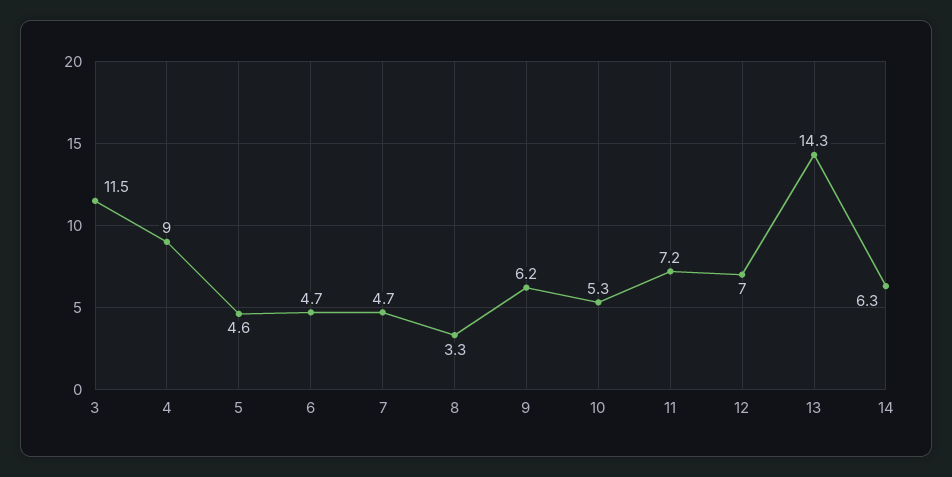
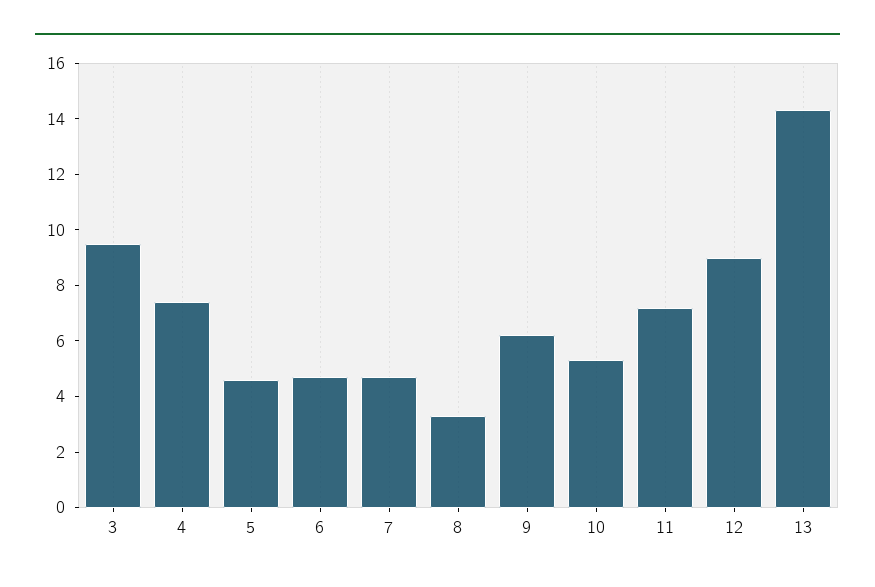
3: 11.5 -> 9.5
4: 9 -> 7.5
12: 7 -> 9
14: 6.3 -> none

